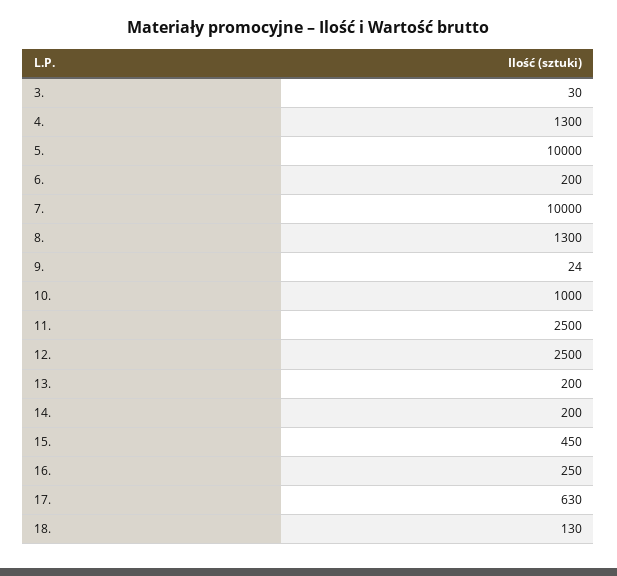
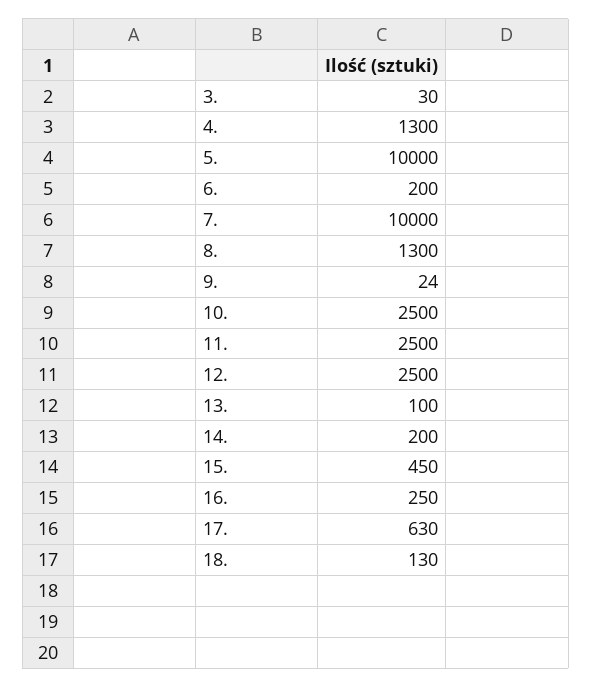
10.: 1000 -> 2500
13.: 200 -> 100

